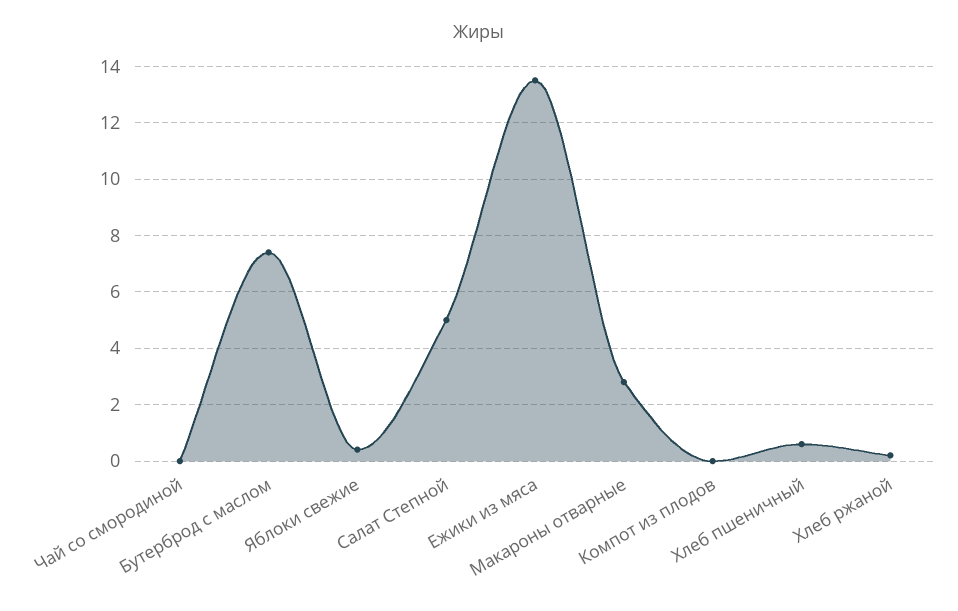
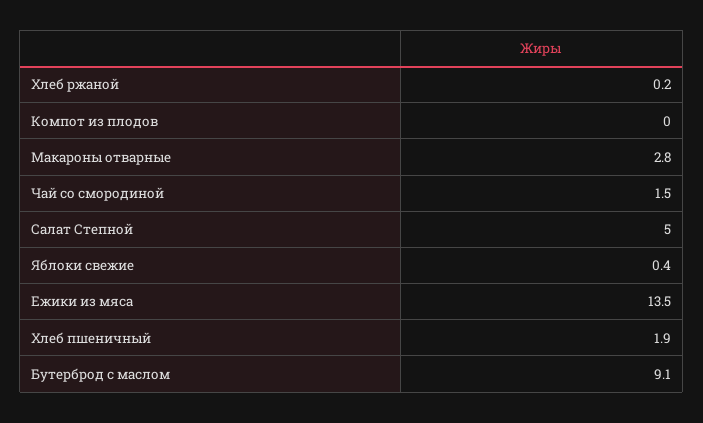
Чай со смородиной: 0 -> 1.5
Бутерброд с маслом: 7.5 -> 9.1
Хлеб пшеничный: 0.5 -> 1.9

